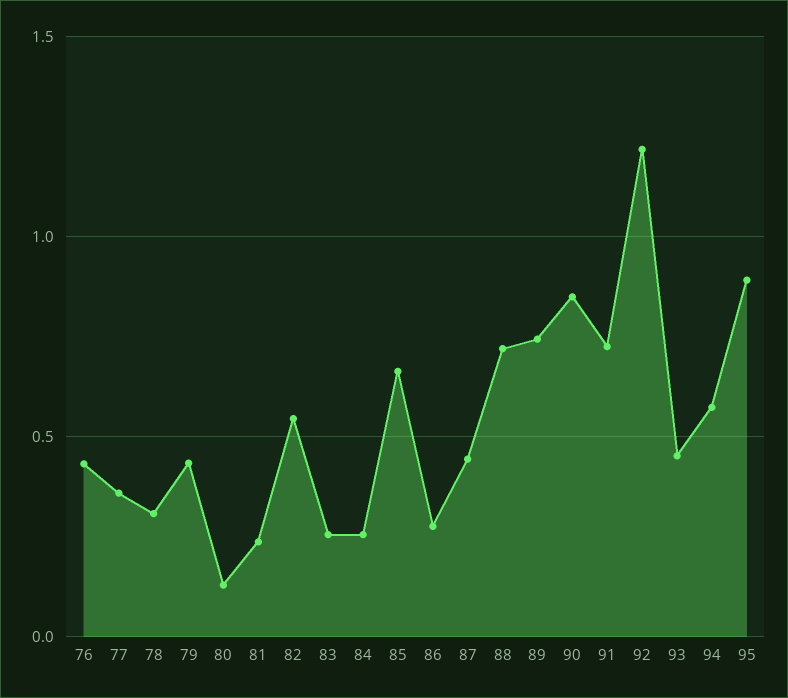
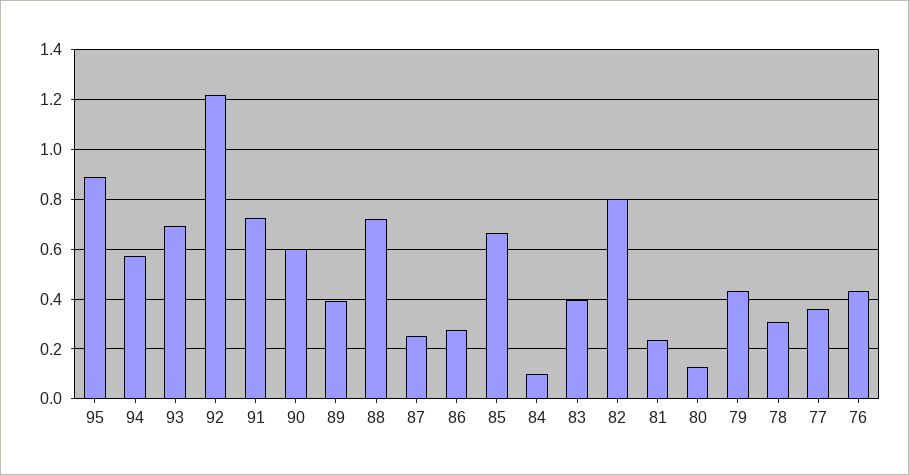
82: 0.55 -> 0.8
83: 0.25 -> 0.4
84: 0.25 -> 0.1
87: 0.45 -> 0.25
89: 0.75 -> 0.4
90: 0.85 -> 0.6
93: 0.45 -> 0.7

